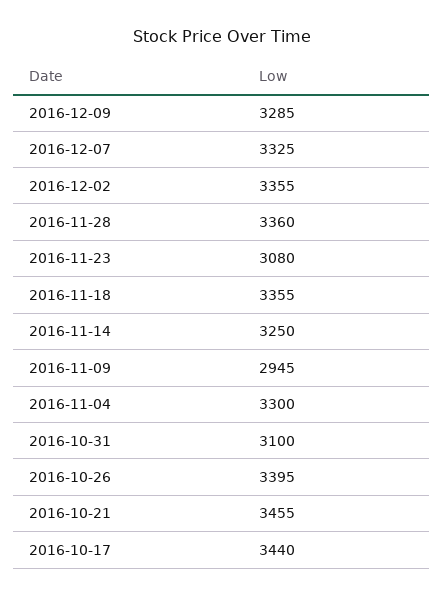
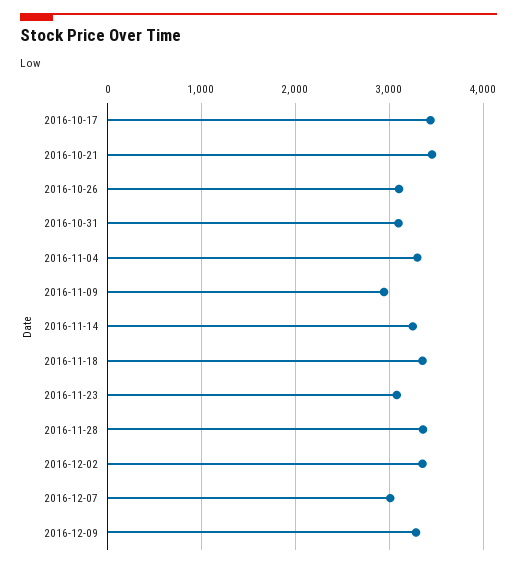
2016-12-07: 3325 -> 3000
2016-10-26: 3395 -> 3100

